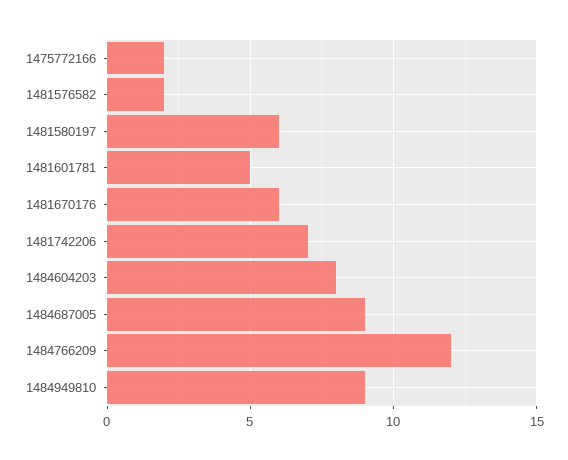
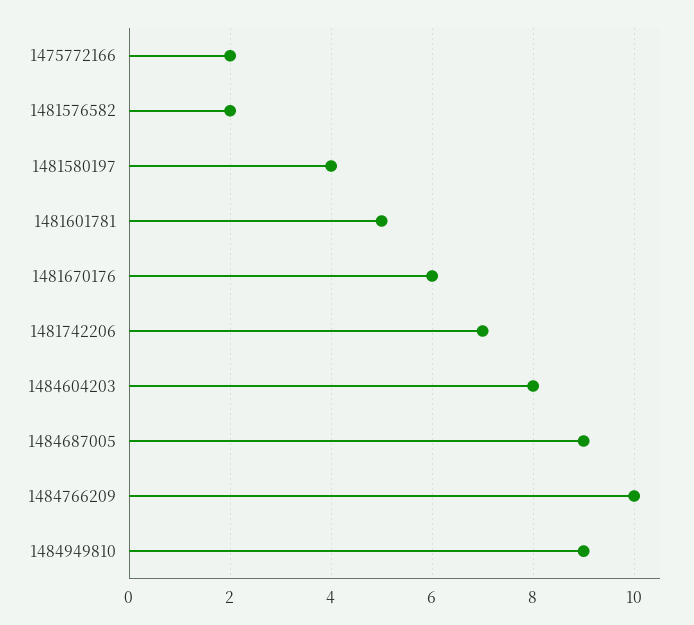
1481580197: 6 -> 4
1484766209: 12 -> 10

